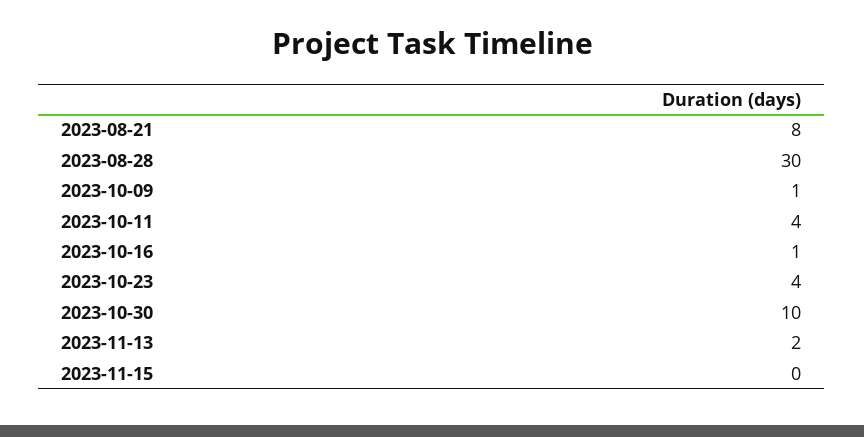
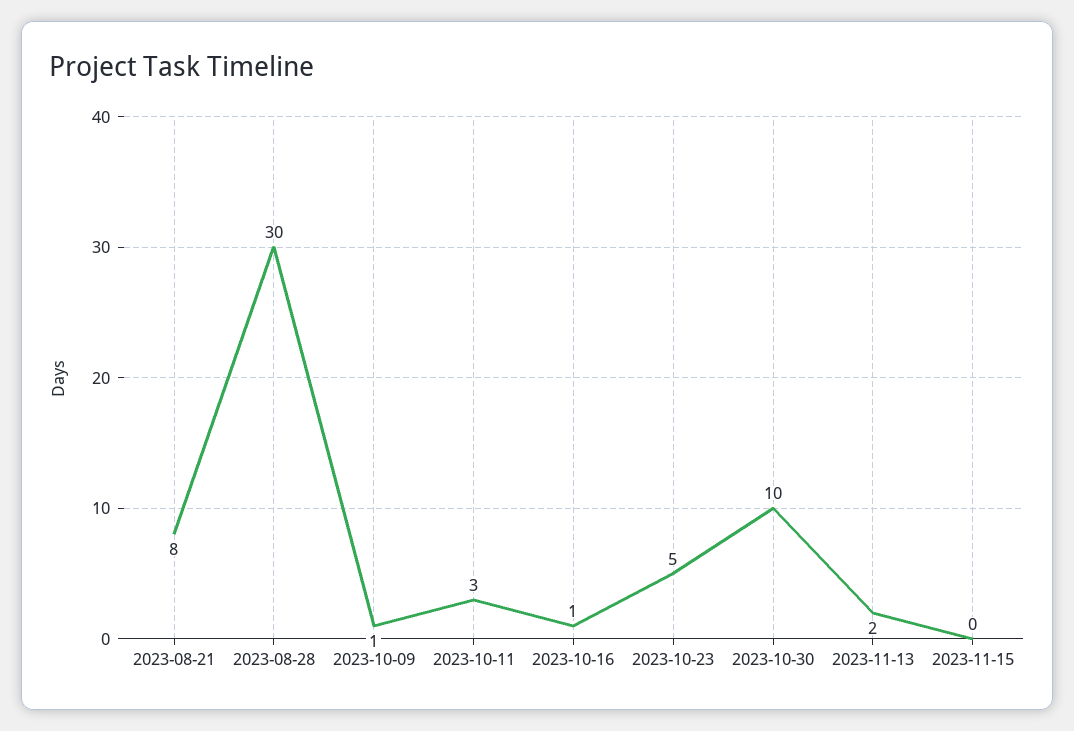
2023-10-11: 4 -> 3
2023-10-23: 4 -> 5

